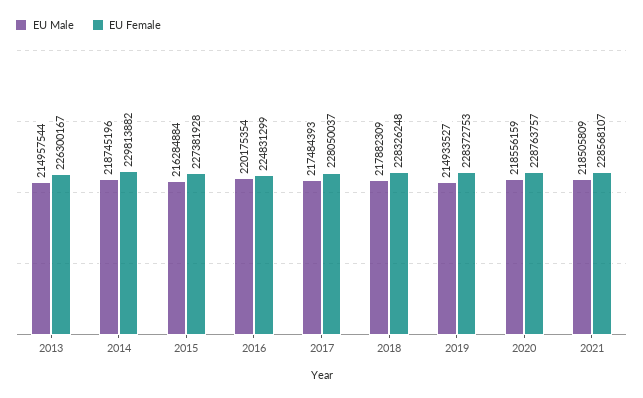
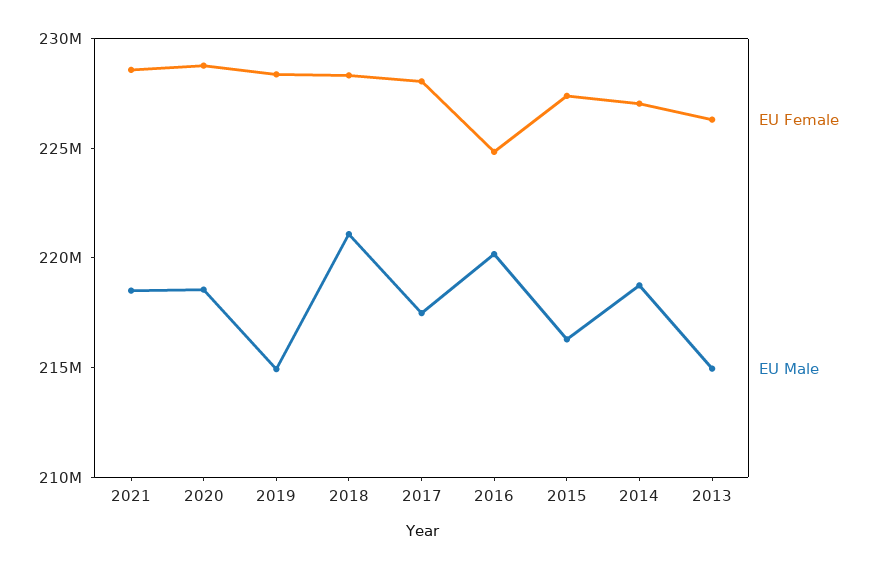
EU Female, 2014: 229813882 -> 227000000
EU Male, 2018: 217882309 -> 221000000

